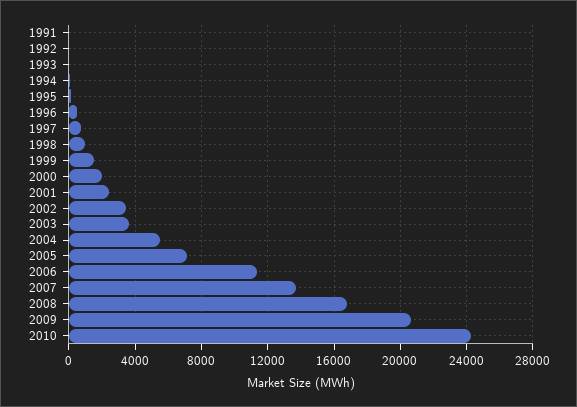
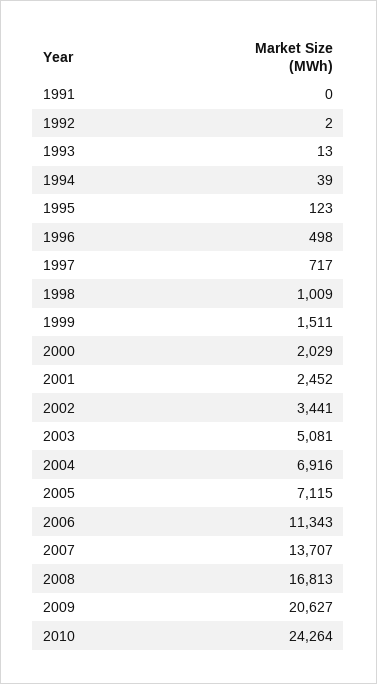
2003: 3500 -> 5081
2004: 5500 -> 6916

